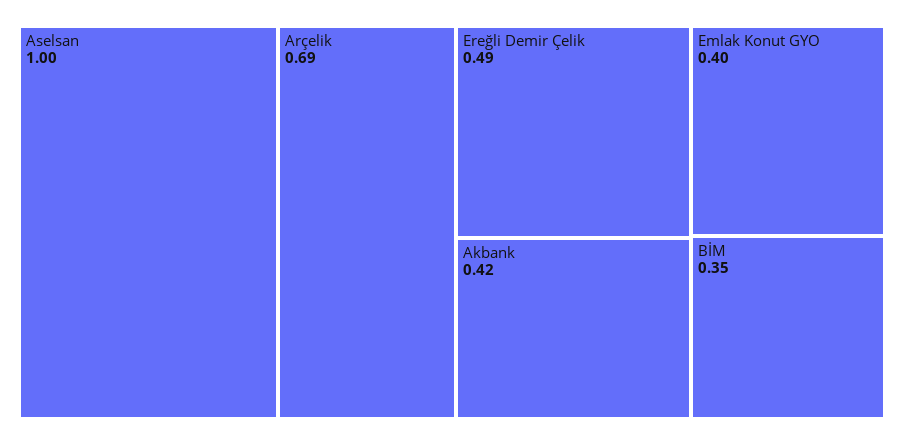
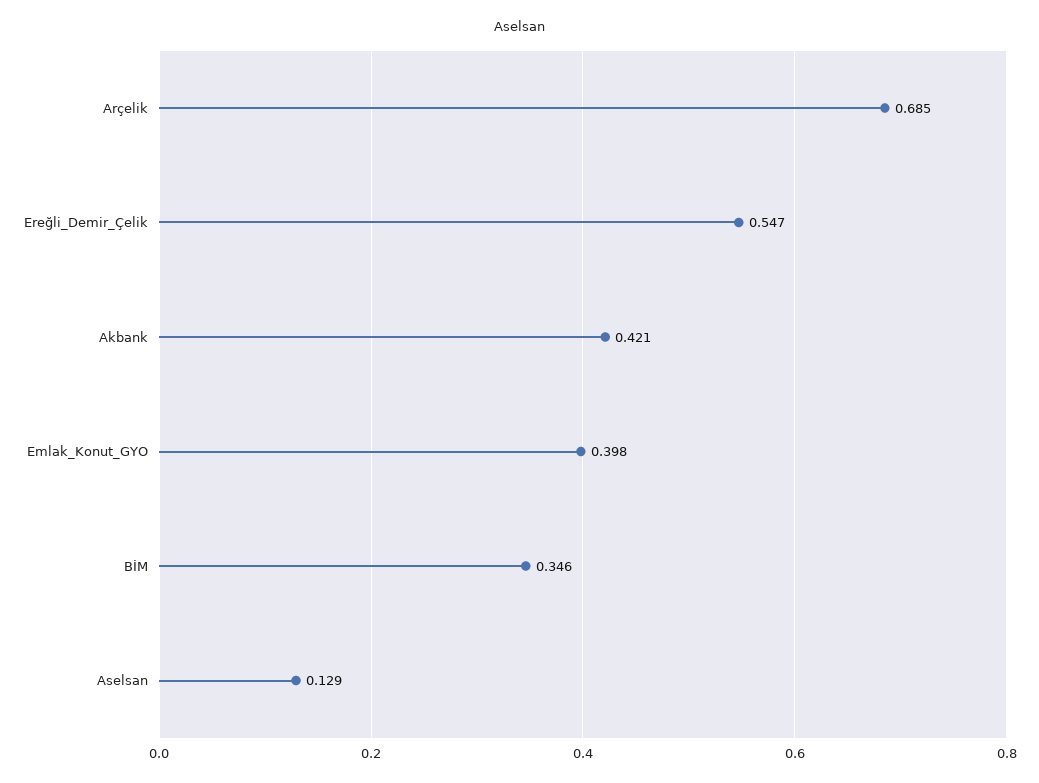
Aselsan: 1 -> 0.129
Ereğli Demir Çelik: 0.49 -> 0.547

